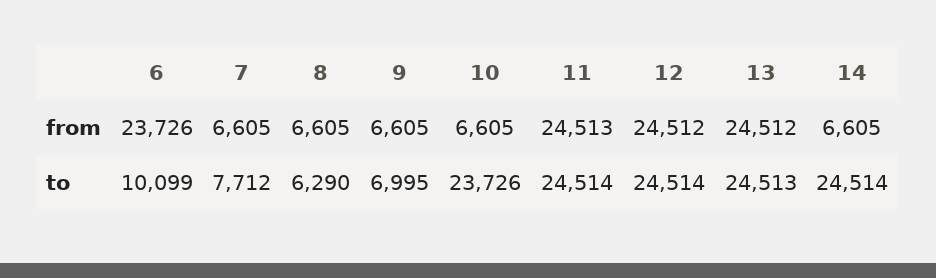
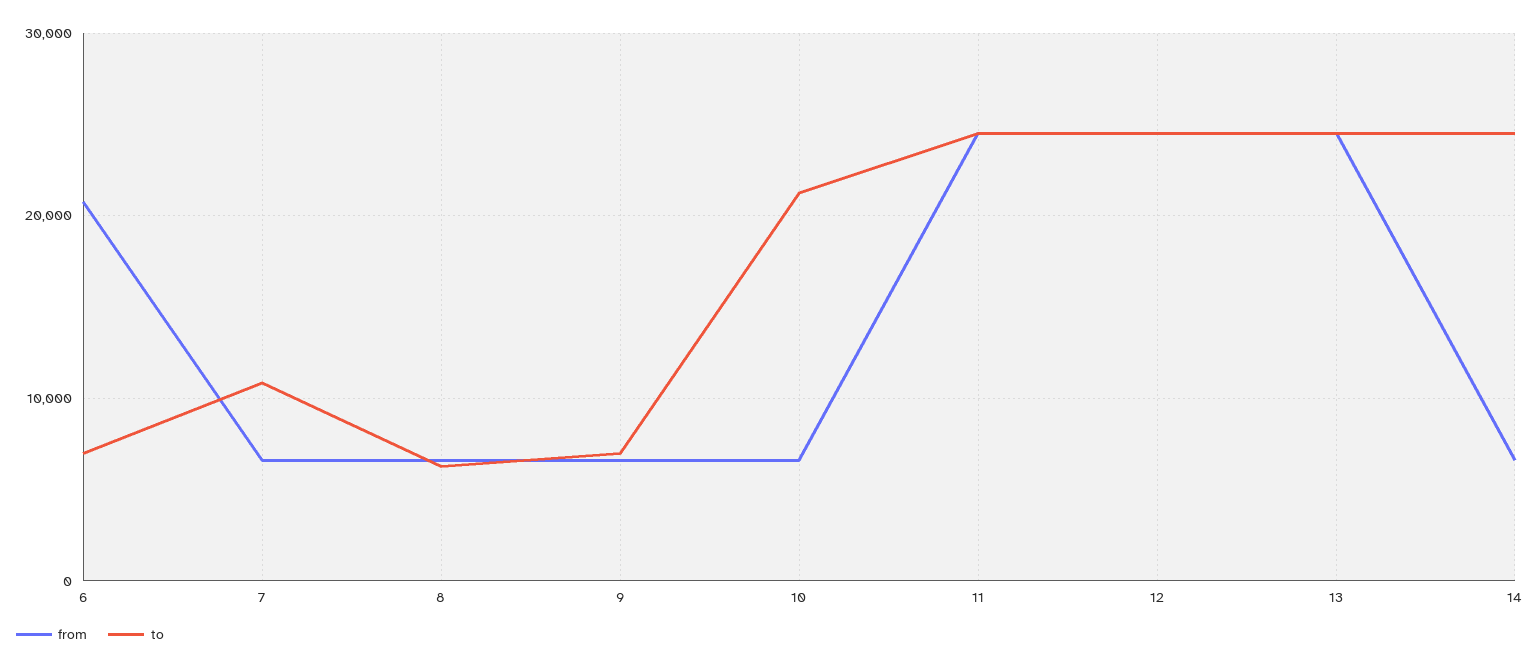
from, 6: 23726 -> 21000
to, 6: 10099 -> 7000
to, 7: 7712 -> 11000
to, 10: 23726 -> 21000

